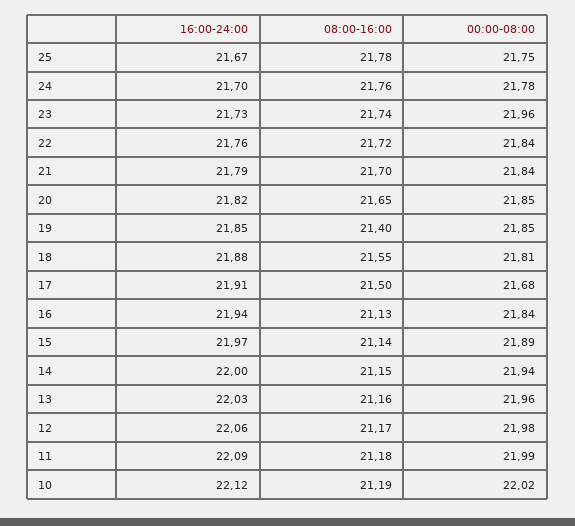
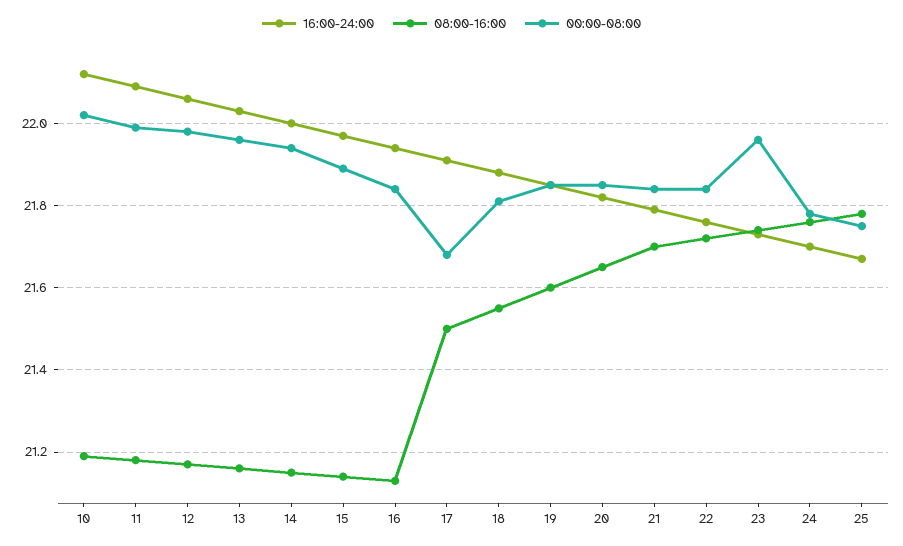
08:00-16:00, 19: 21.4 -> 21.6

